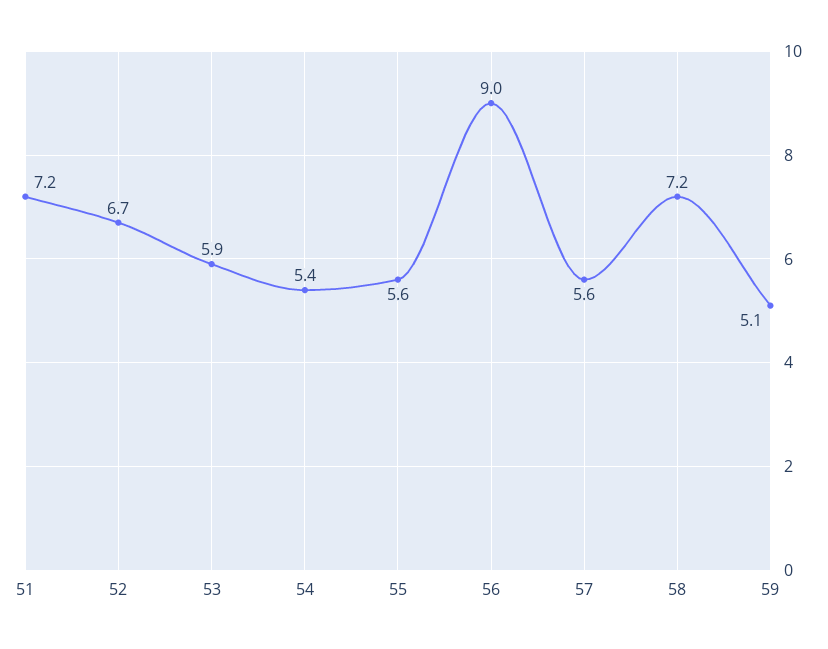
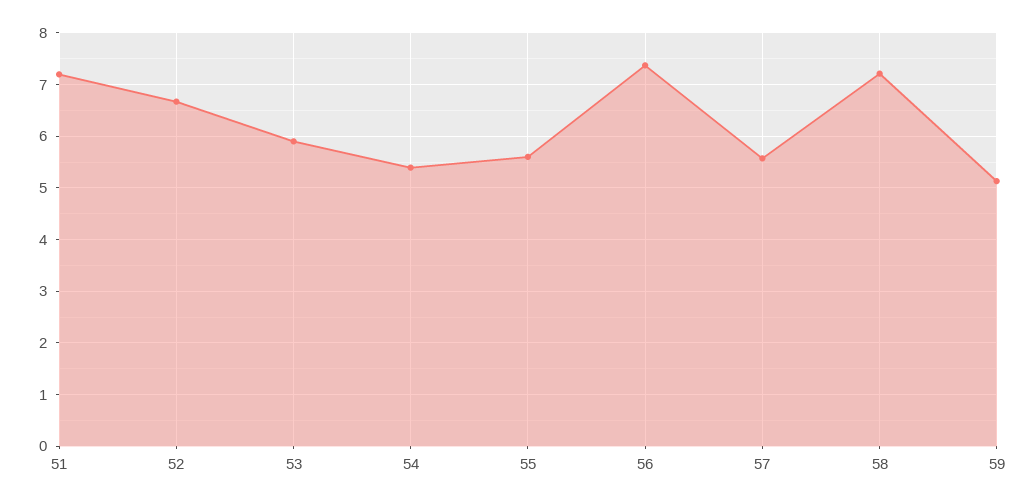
56: 9 -> 7.4

